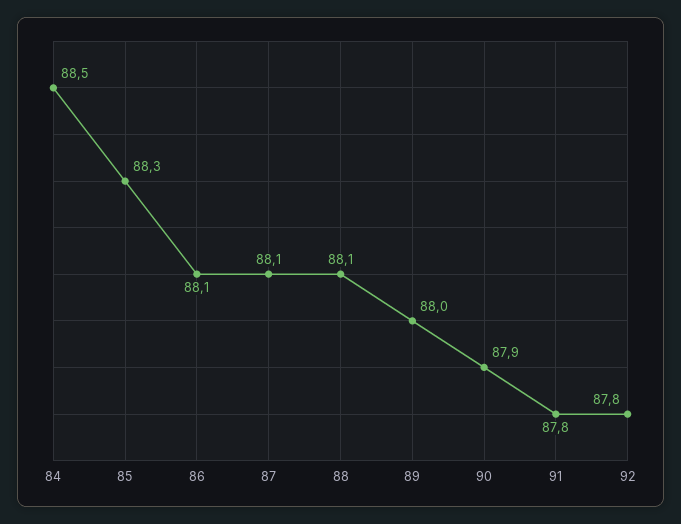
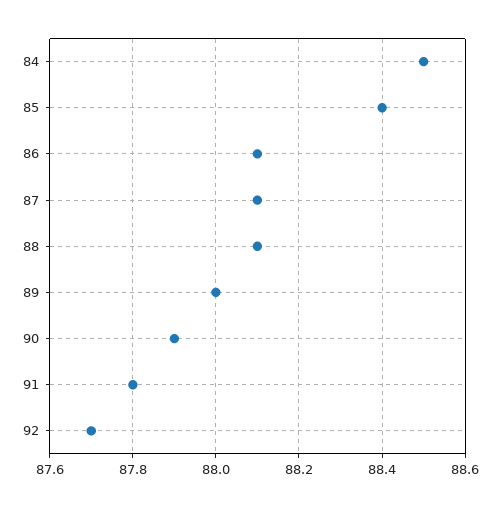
85: 88.3 -> 88.4
92: 87.8 -> 87.7

